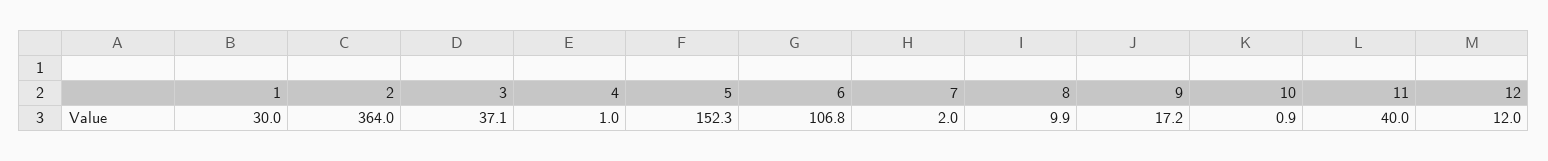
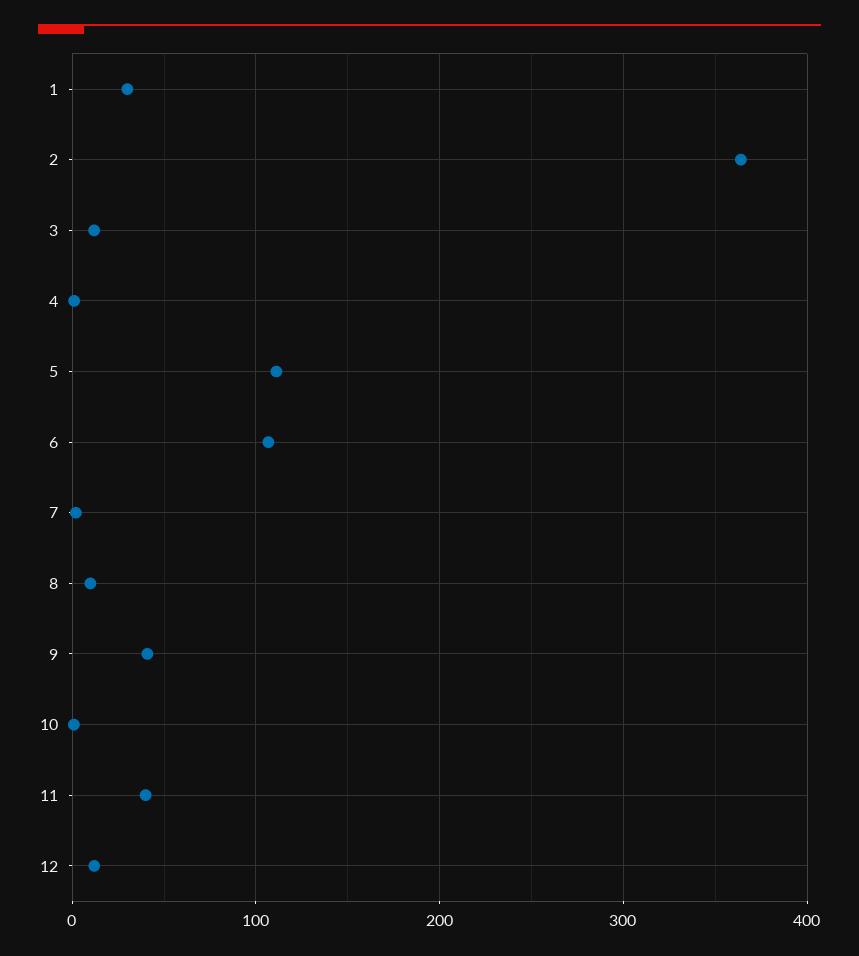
3: 37.1 -> 10
5: 152.3 -> 110
9: 17.2 -> 40

